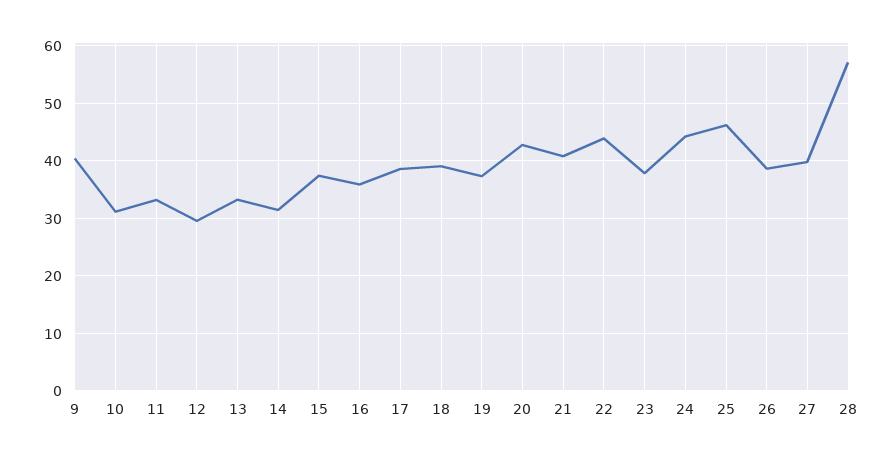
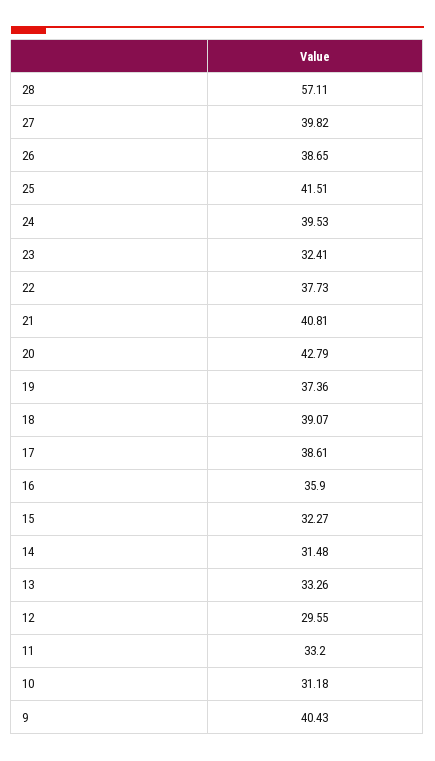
15: 38 -> 32.27
22: 44 -> 37.73
23: 38 -> 32.41
24: 44 -> 39.53
25: 46 -> 41.51

